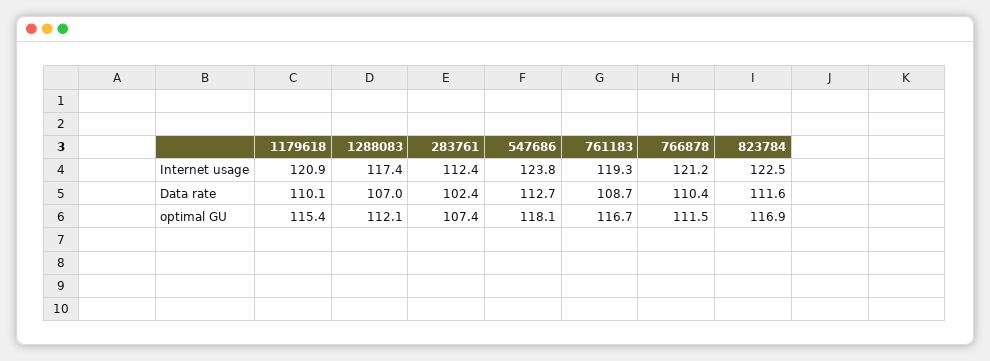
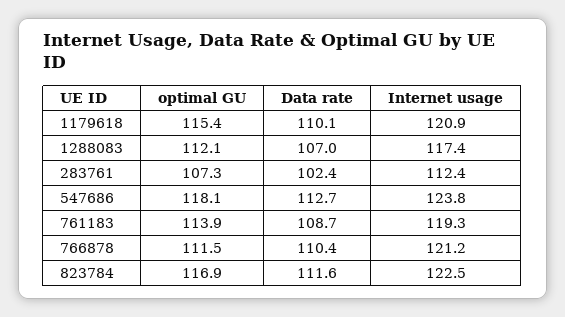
283761, optimal GU: 107.4 -> 107.3
761183, optimal GU: 116.7 -> 113.9

